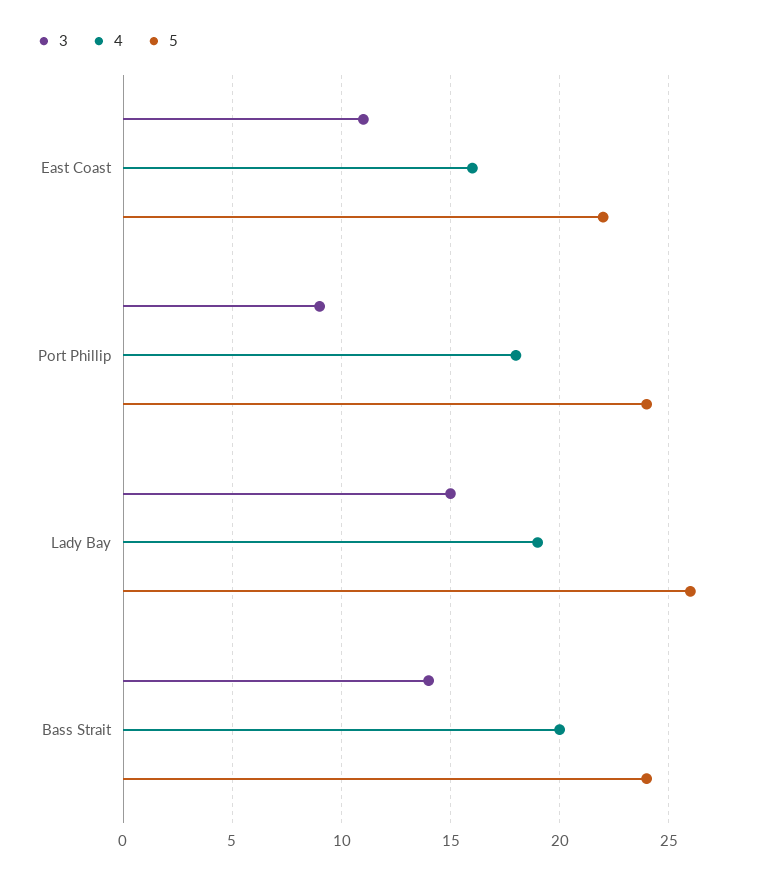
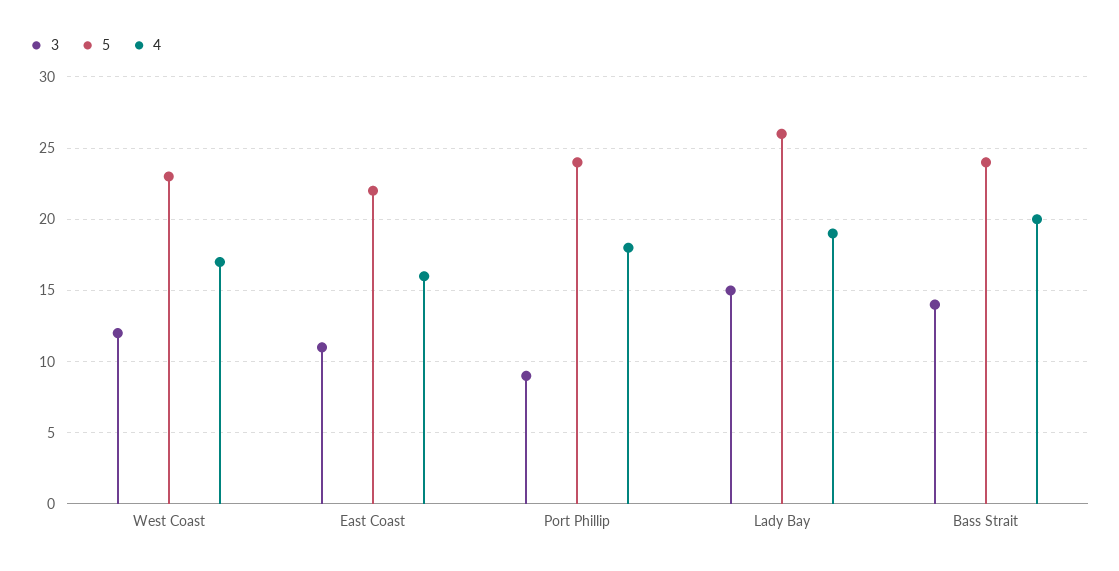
3, West Coast: none -> 12
5, West Coast: none -> 23
4, West Coast: none -> 17

